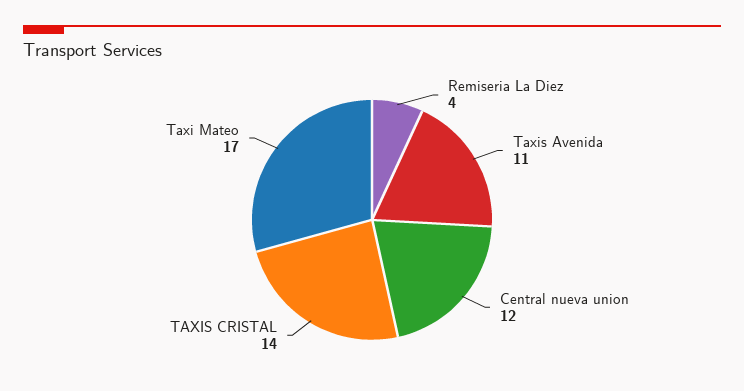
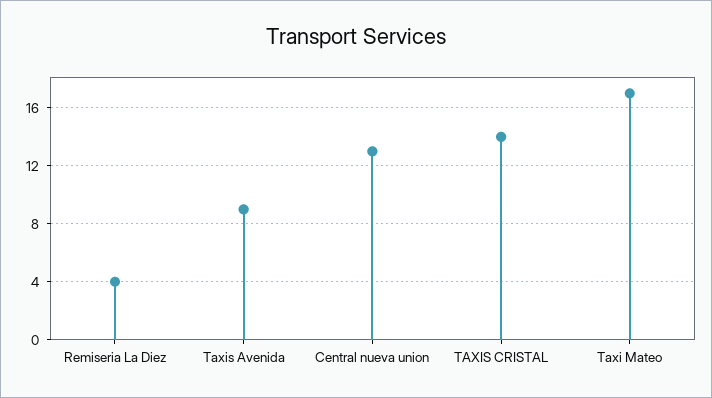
Taxis Avenida: 11 -> 9
Central nueva union: 12 -> 13

